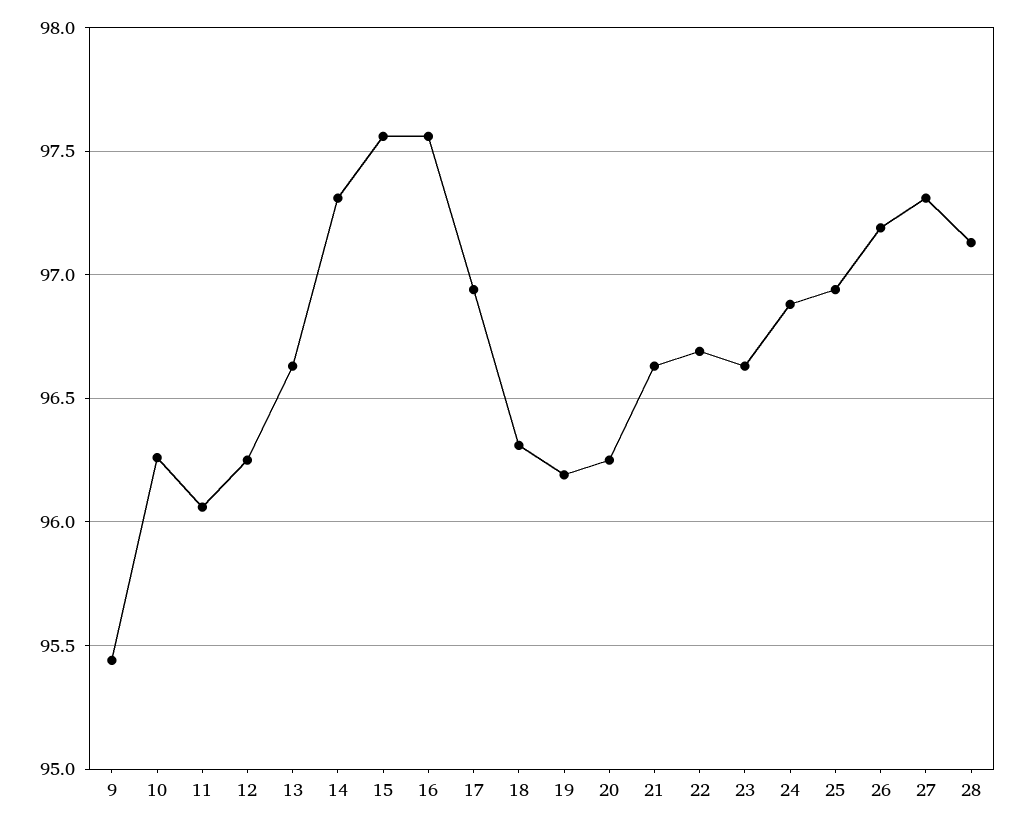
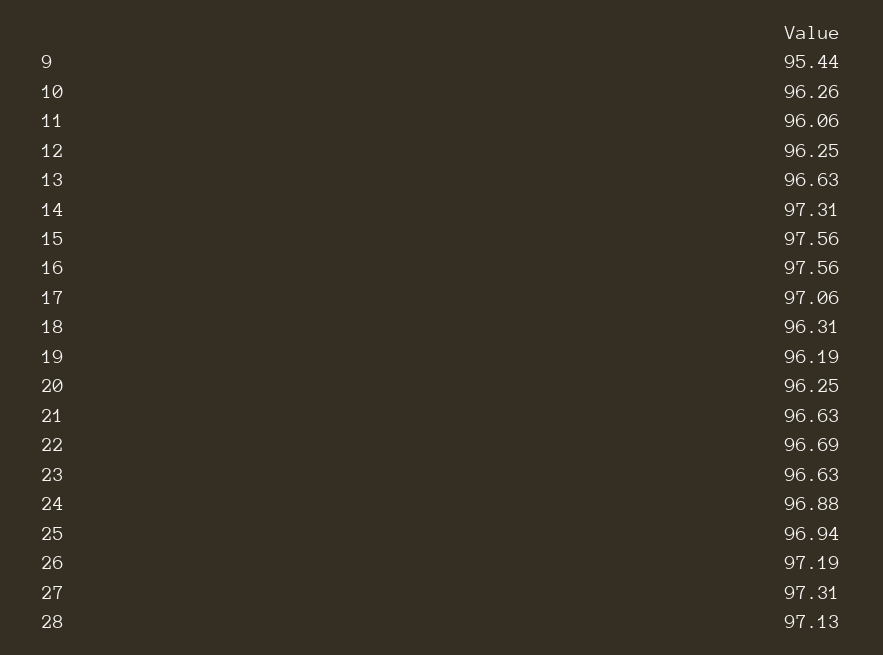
17: 96.95 -> 97.06

